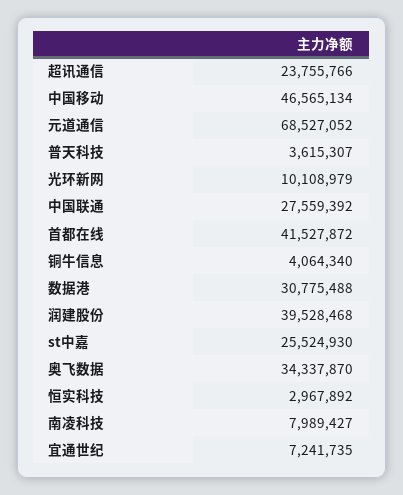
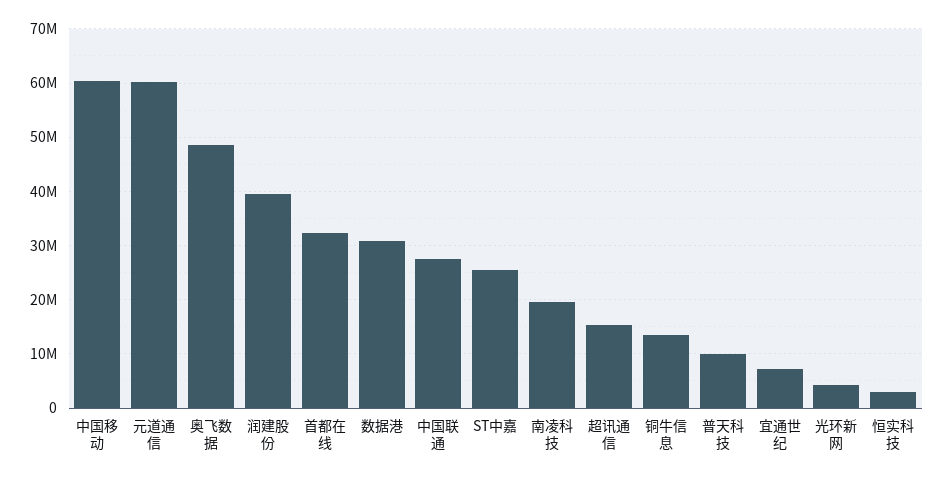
超讯通信: 23755766 -> 16000000
中国移动: 46565134 -> 60000000
元道通信: 68527052 -> 60000000
普天科技: 3615307 -> 10000000
光环新网: 10108979 -> 4000000
首都在线: 41527872 -> 32000000
铜牛信息: 4064340 -> 14000000
奥飞数据: 34337870 -> 48000000
南凌科技: 7989427 -> 20000000

